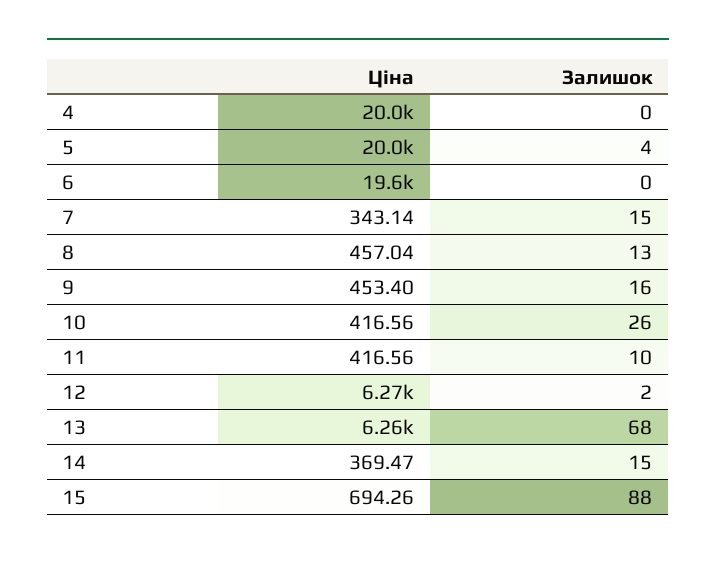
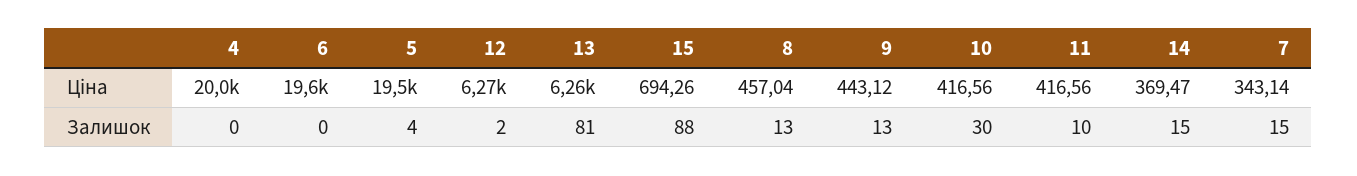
Ціна, 5: 20000 -> 19500
Ціна, 9: 453.4 -> 443.12
Залишок, 9: 16 -> 13
Залишок, 10: 26 -> 30
Залишок, 13: 68 -> 81

